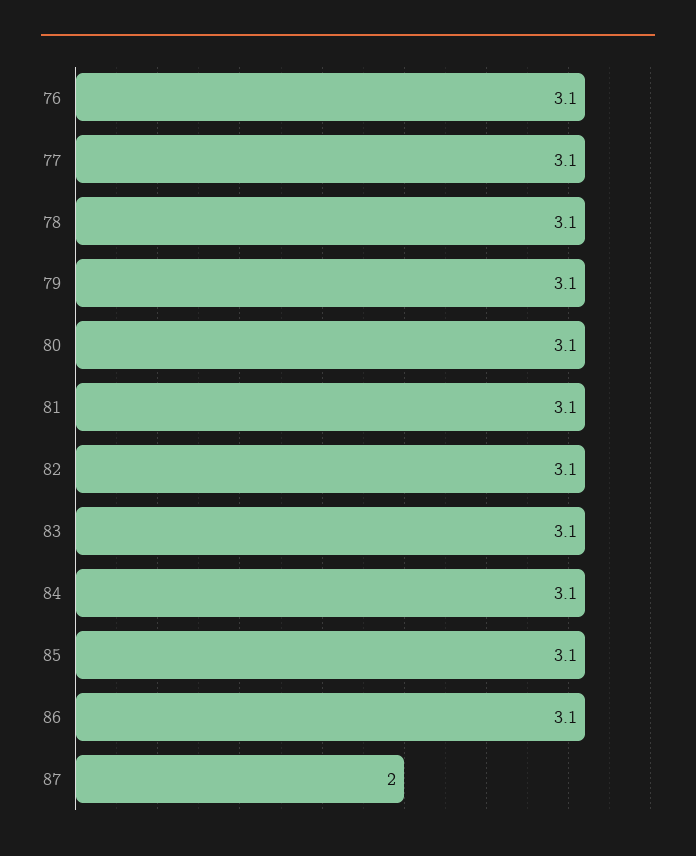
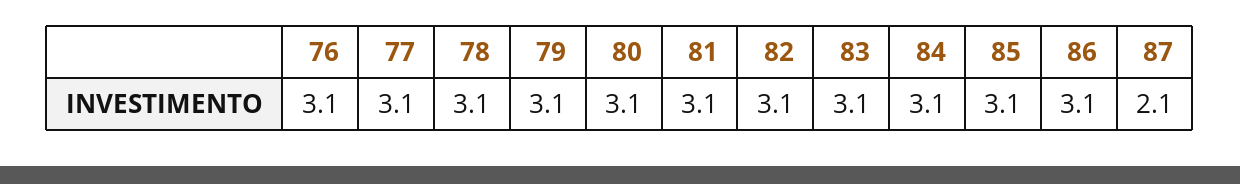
87: 2 -> 2.1

